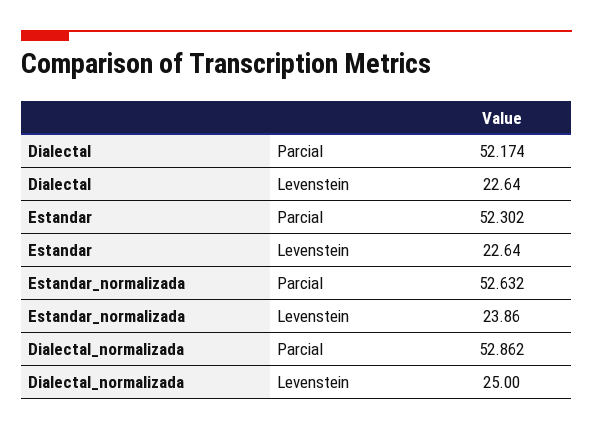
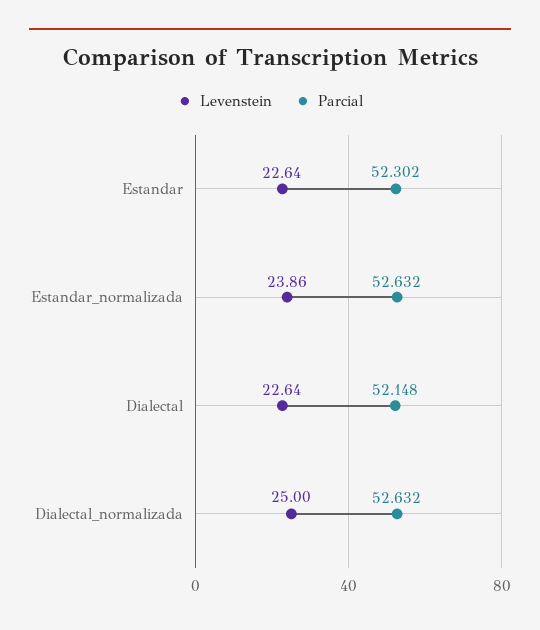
Parcial, Dialectal: 52.174 -> 52.148
Parcial, Dialectal_normalizada: 52.862 -> 52.632

